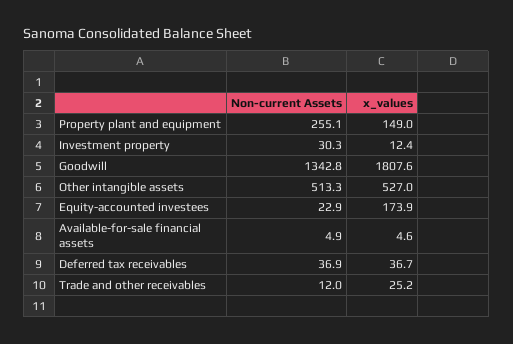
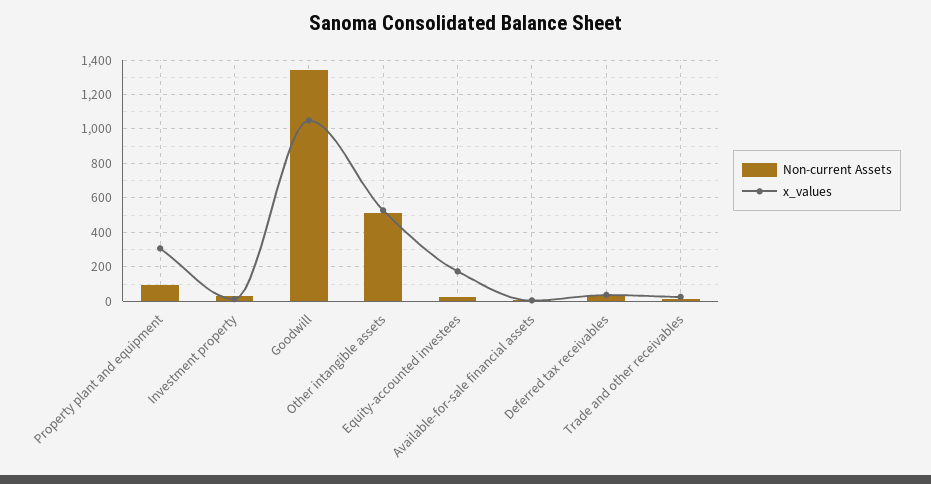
Non-current Assets, Property plant and equipment: 255.1 -> 100
x_values, Property plant and equipment: 149 -> 300
x_values, Goodwill: 1807.6 -> 1050

